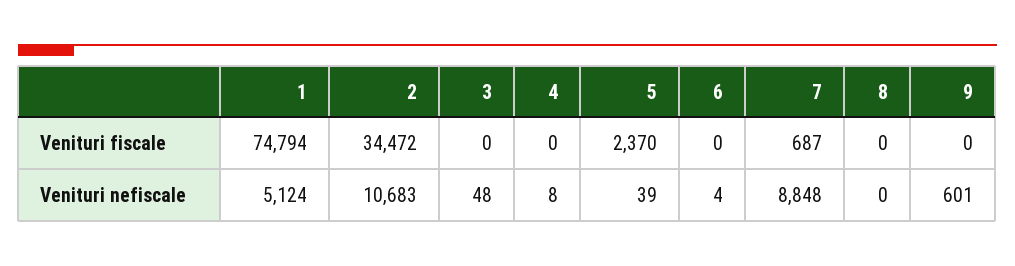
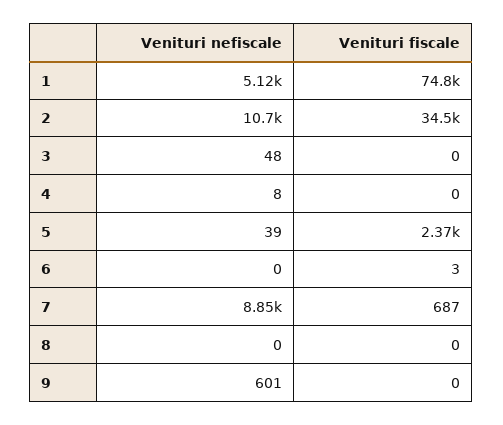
6, Venituri fiscale: 0 -> 3
6, Venituri nefiscale: 4 -> 0

